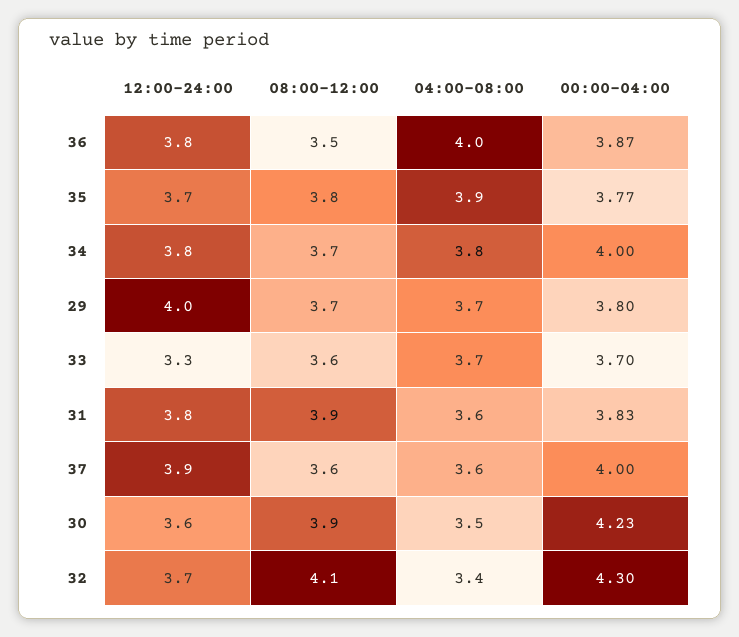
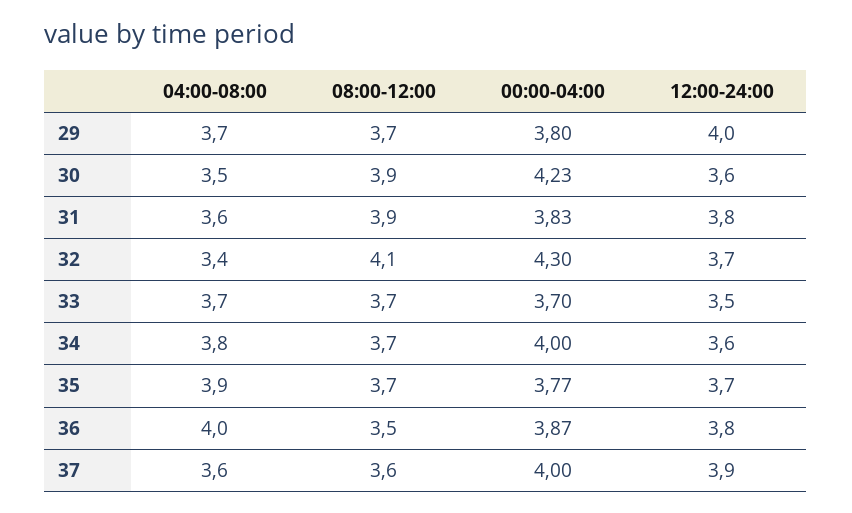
08:00-12:00, 35: 3.8 -> 3.7
12:00-24:00, 34: 3.8 -> 3.6
12:00-24:00, 33: 3.3 -> 3.5
08:00-12:00, 33: 3.6 -> 3.7

